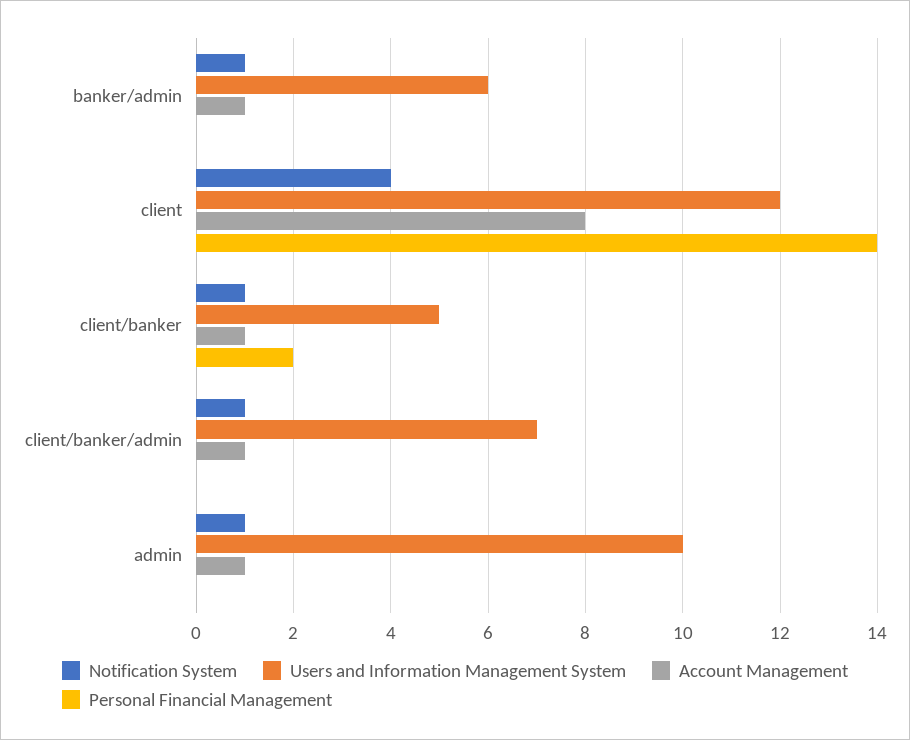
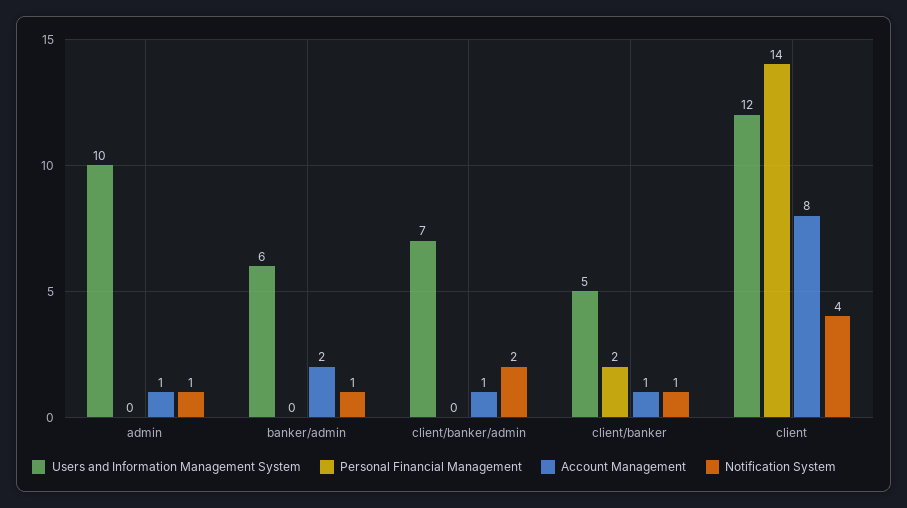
Account Management, banker/admin: 1 -> 2
Notification System, client/banker/admin: 1 -> 2

